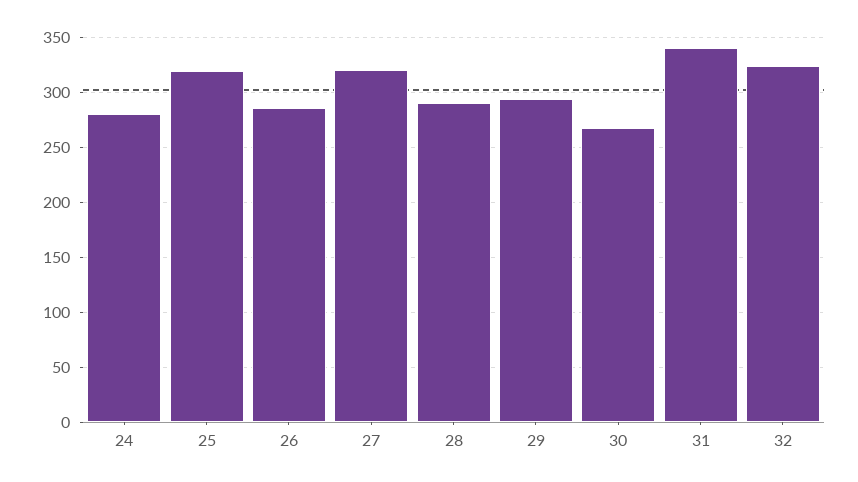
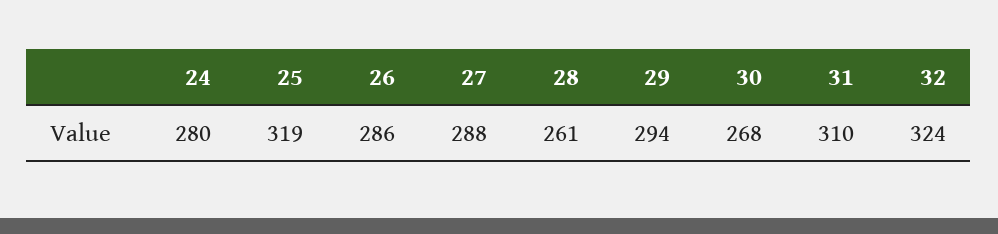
27: 320 -> 288
28: 290 -> 261
31: 340 -> 310

